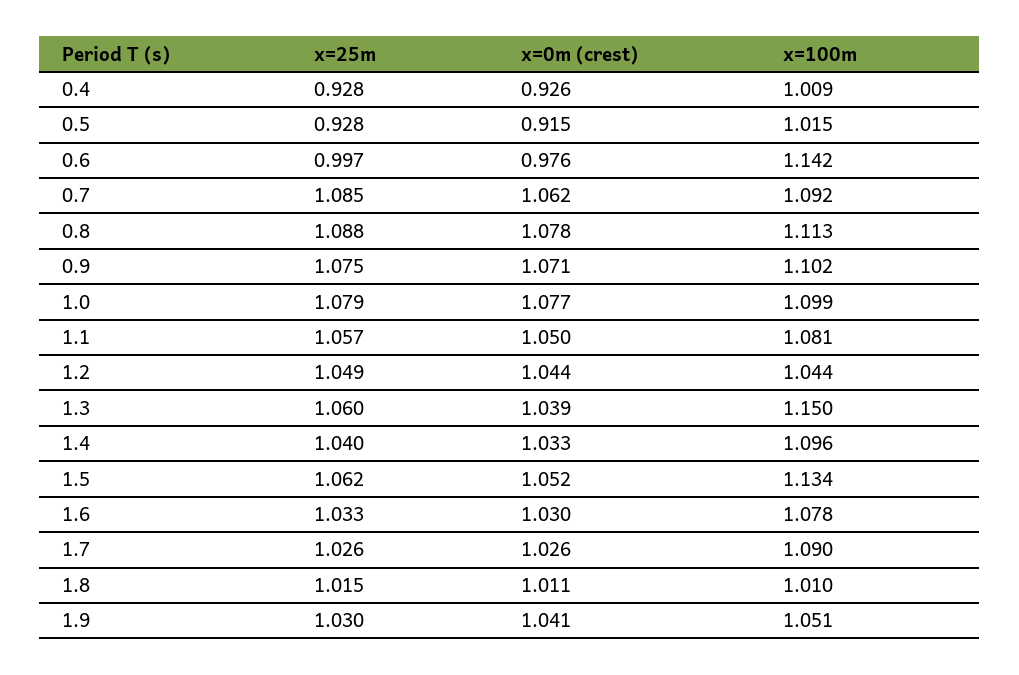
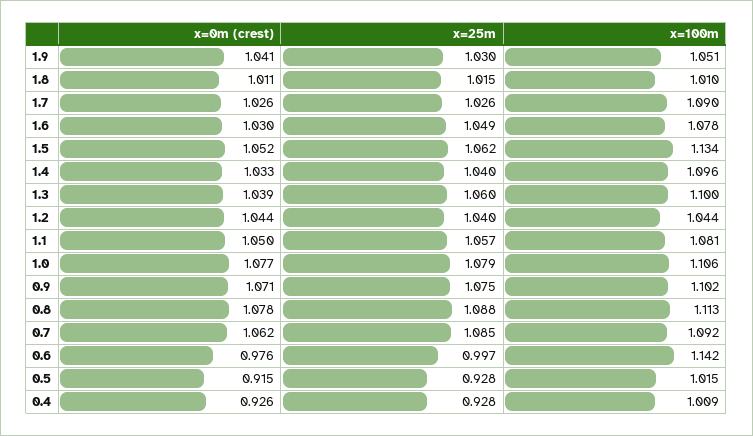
x=100m, 1.0: 1.099 -> 1.106
x=25m, 1.2: 1.049 -> 1.04
x=100m, 1.3: 1.15 -> 1.1
x=25m, 1.6: 1.033 -> 1.049

